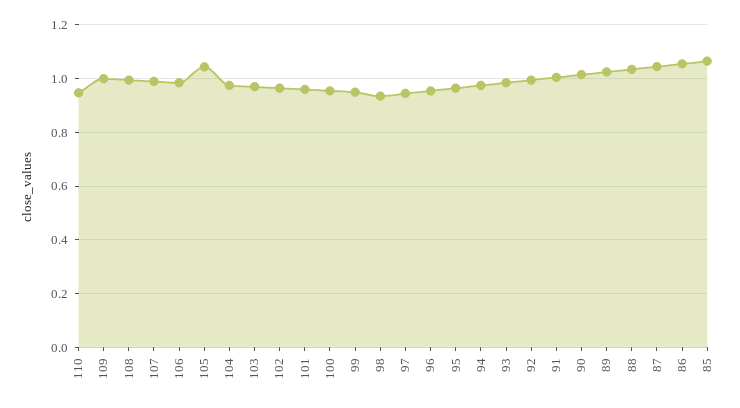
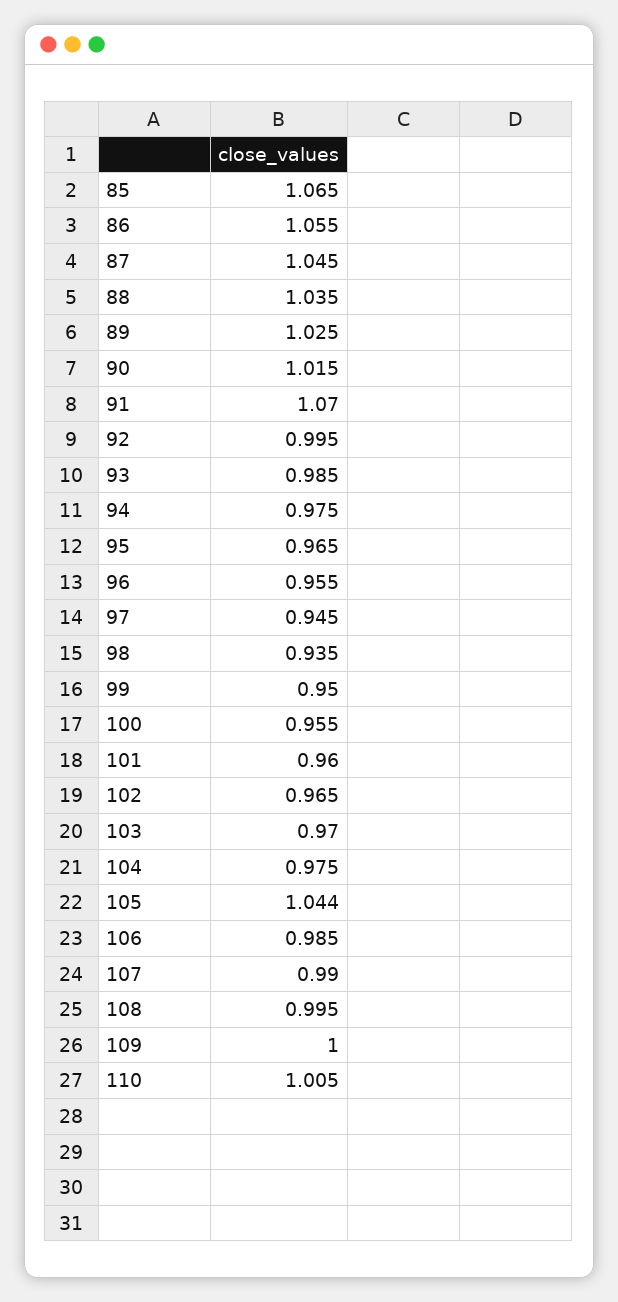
110: 0.95 -> 1.005
91: 1 -> 1.07

